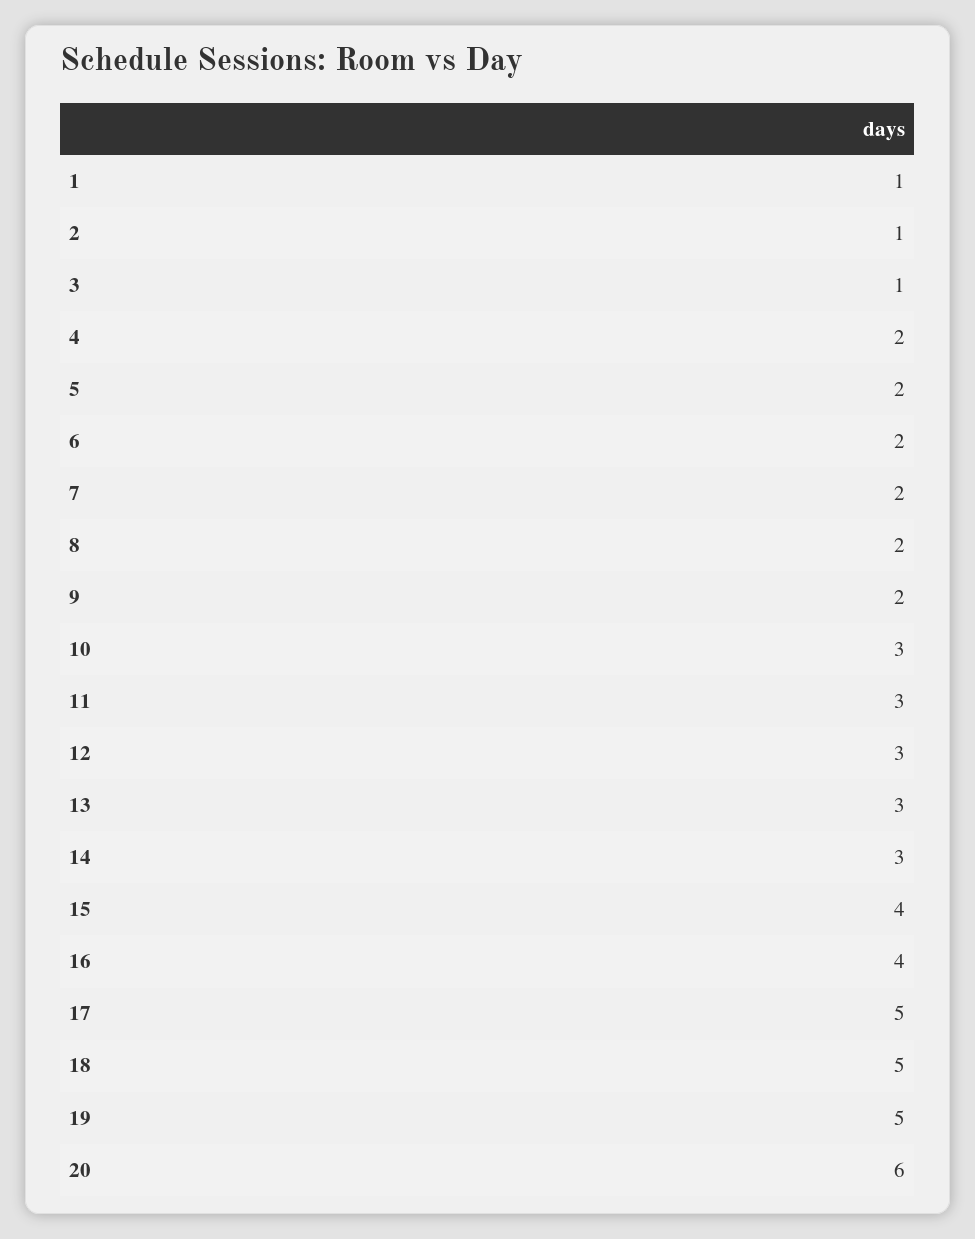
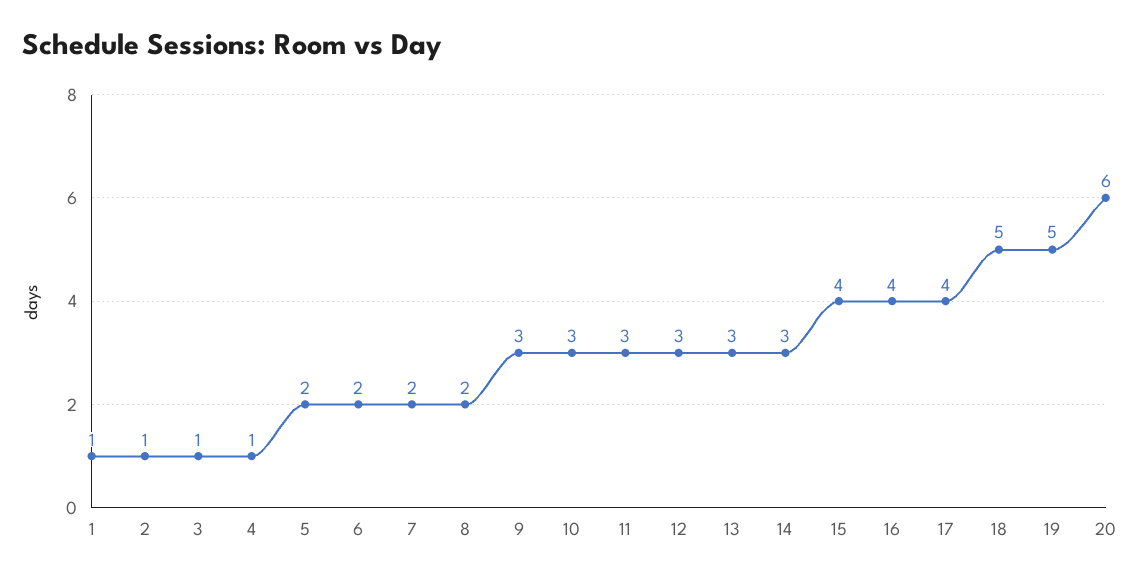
4: 2 -> 1
9: 2 -> 3
17: 5 -> 4

